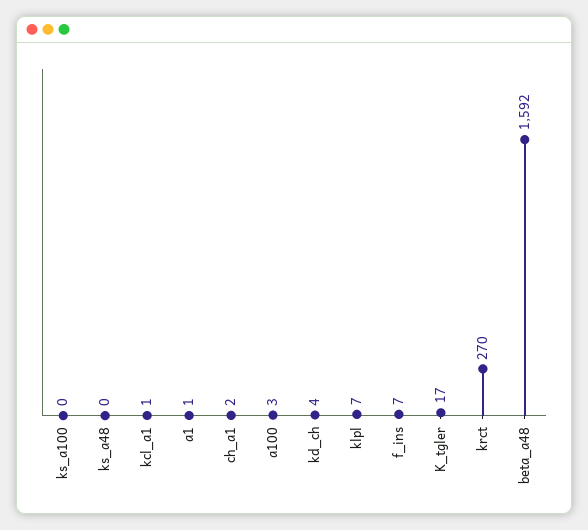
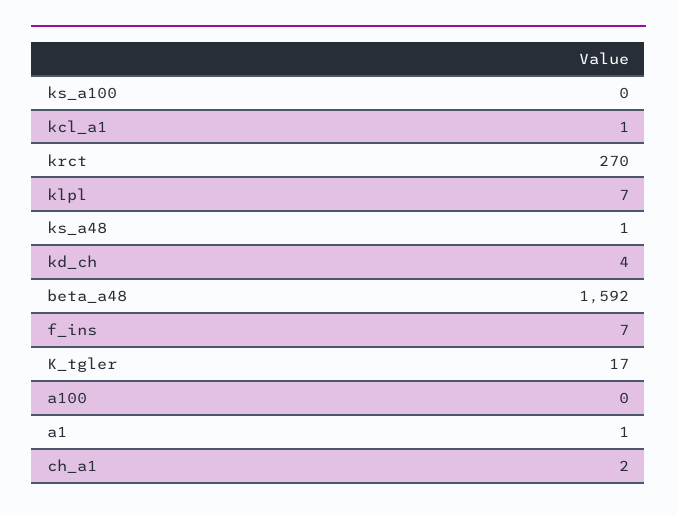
ks_a48: 0 -> 1
a100: 3 -> 0

